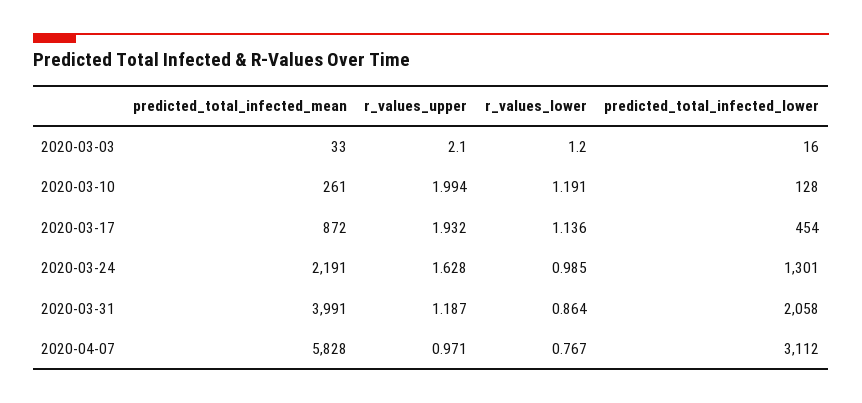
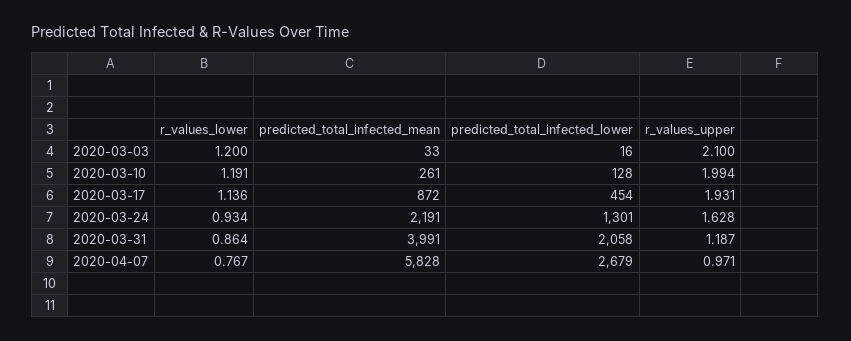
r_values_upper, 2020-03-17: 1.932 -> 1.931
r_values_lower, 2020-03-24: 0.985 -> 0.934
predicted_total_infected_lower, 2020-04-07: 3112 -> 2679

